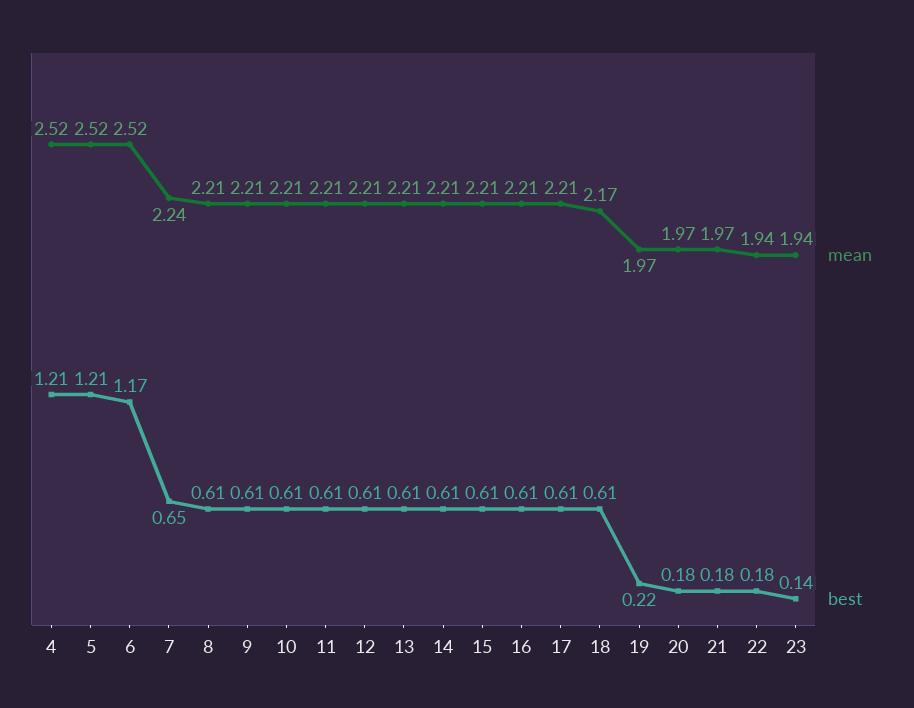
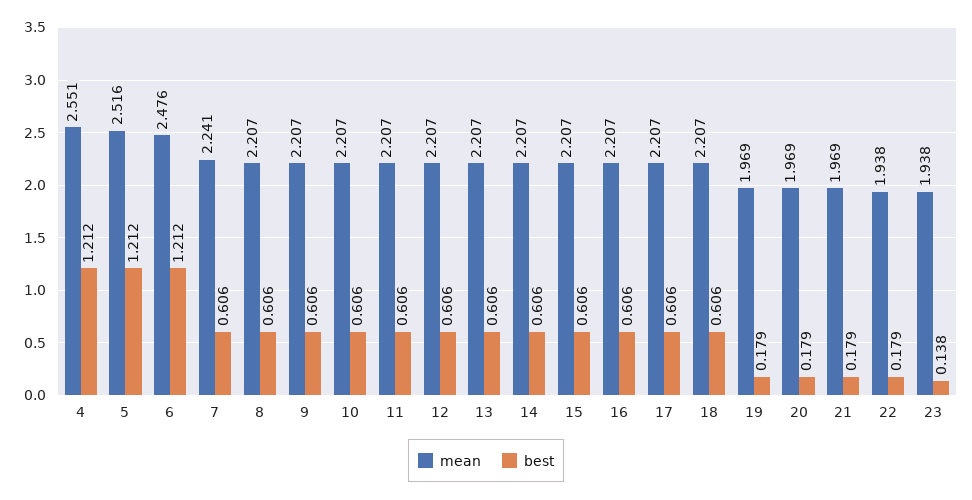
mean, 4: 2.52 -> 2.551
mean, 6: 2.52 -> 2.476
best, 6: 1.17 -> 1.212
best, 7: 0.65 -> 0.606
mean, 18: 2.17 -> 2.207
best, 19: 0.22 -> 0.179

